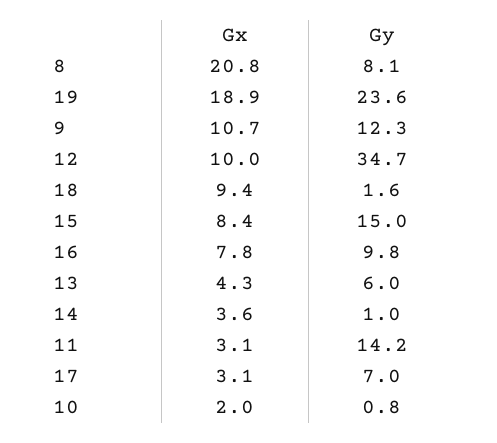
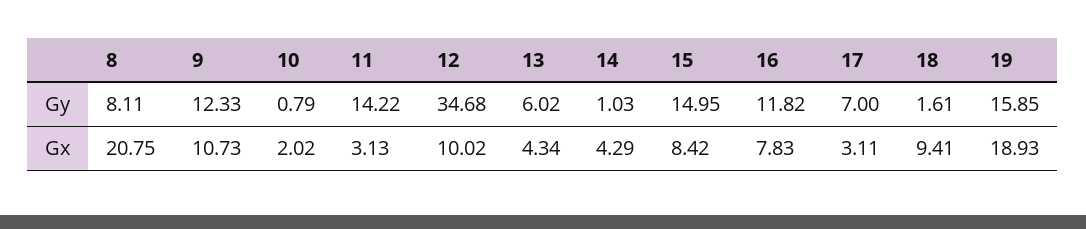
Gy, 19: 23.6 -> 15.85
Gy, 16: 9.8 -> 11.82
Gx, 14: 3.6 -> 4.29

